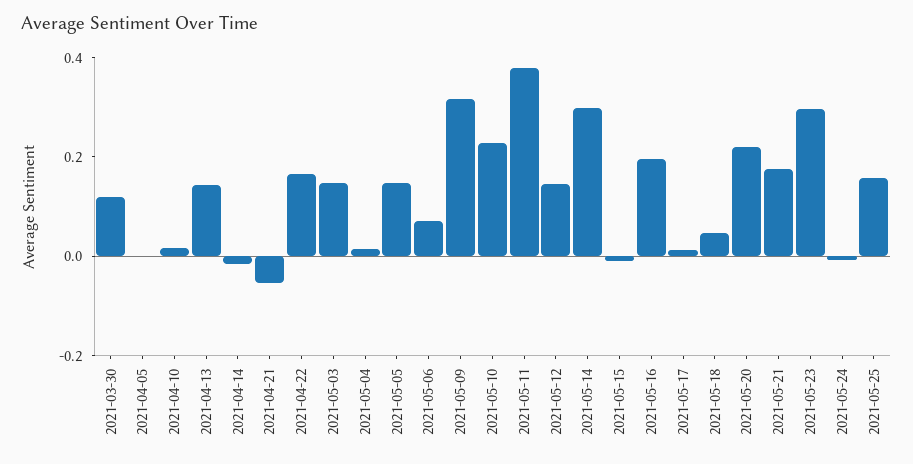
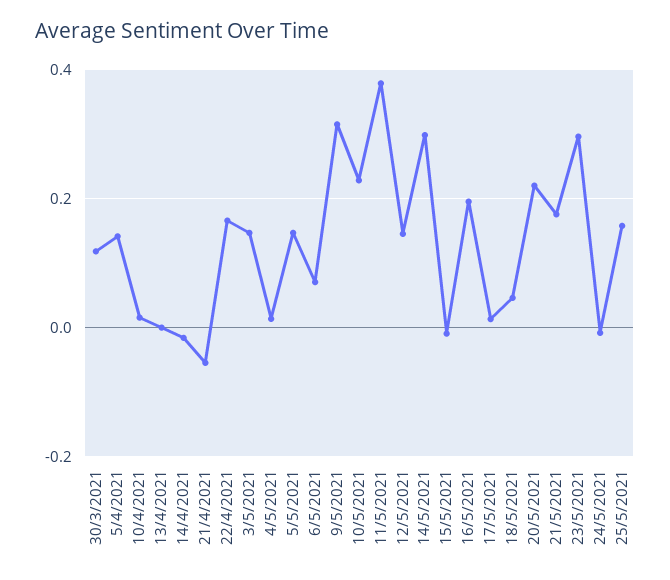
2021-04-05: 0 -> 0.14
2021-04-13: 0.15 -> 0

